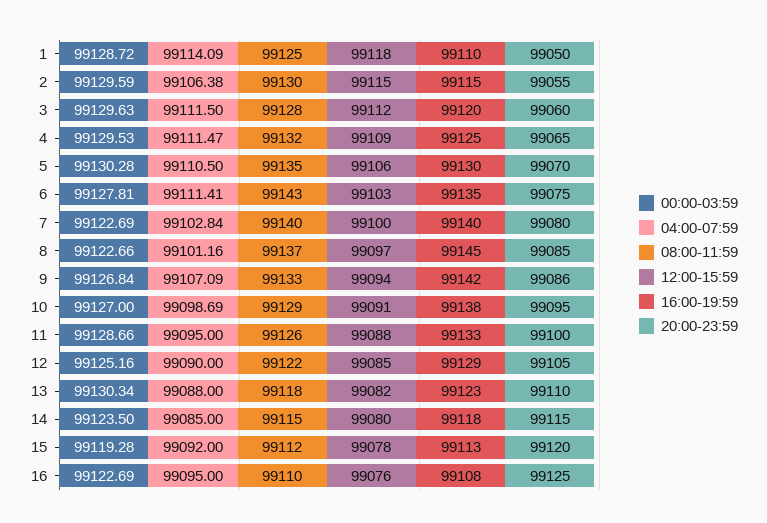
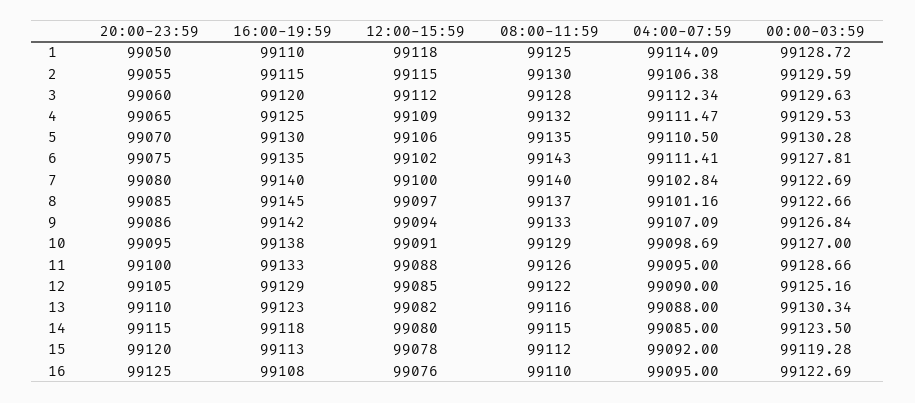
04:00-07:59, 3: 99111.5 -> 99112.34
12:00-15:59, 6: 99103 -> 99102
08:00-11:59, 13: 99118 -> 99116

